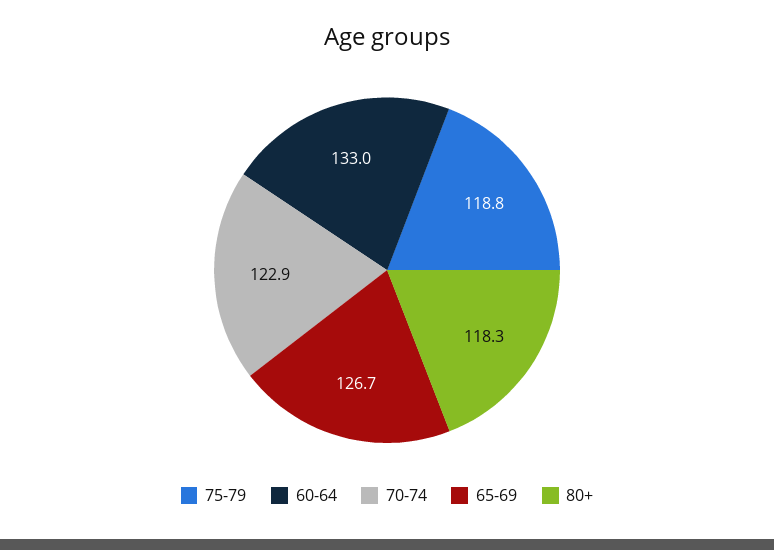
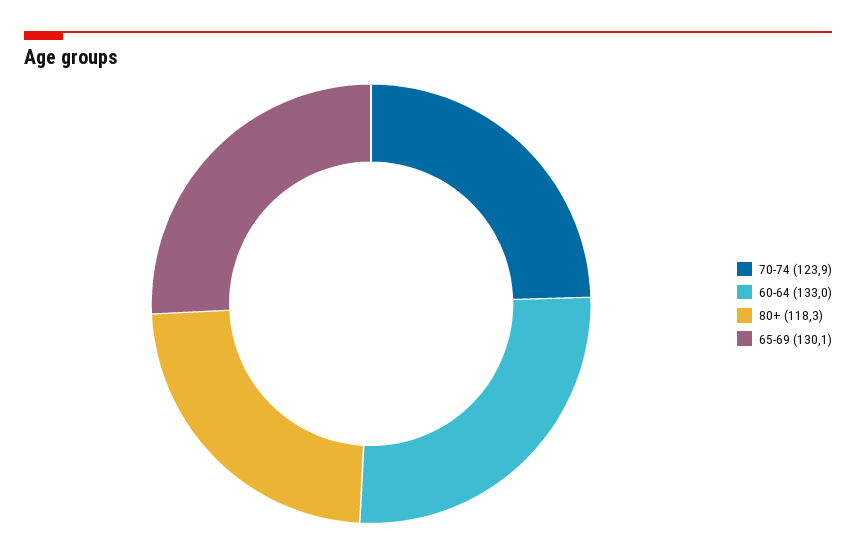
75-79: 118.8 -> none
70-74: 122.9 -> 123.9
65-69: 126.7 -> 130.1

